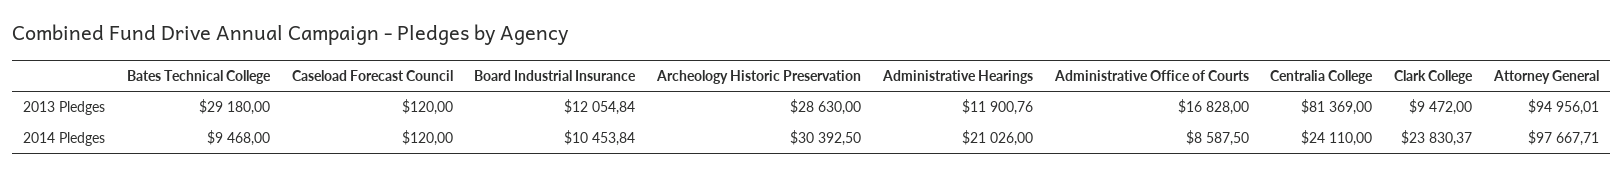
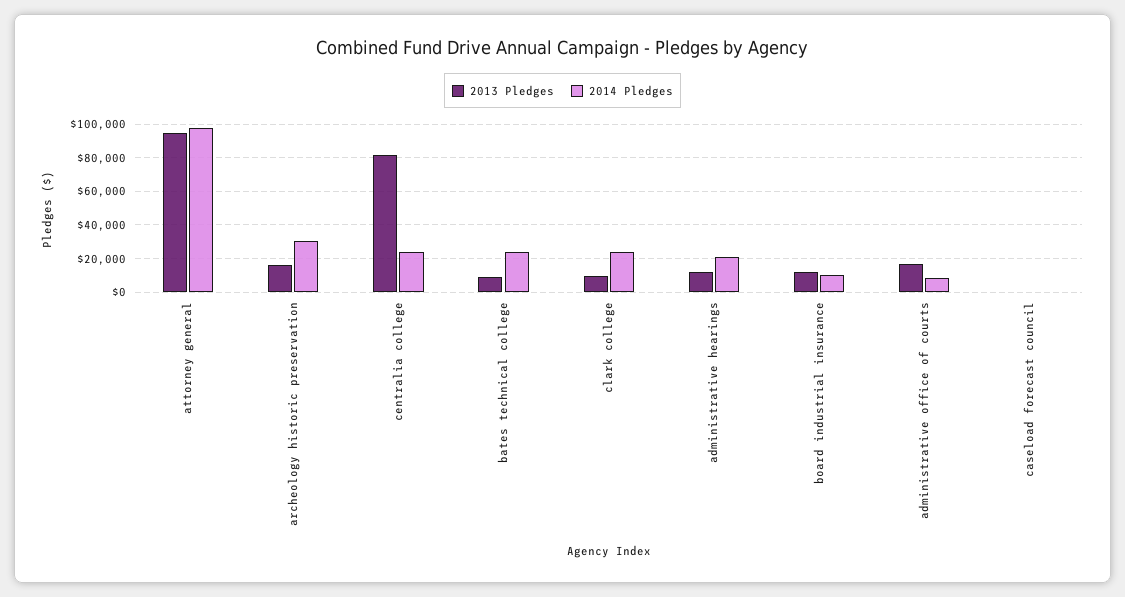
2013 Pledges, Bates Technical College: 29180 -> 10000
2013 Pledges, Archeology Historic Preservation: 28630 -> 15000
2014 Pledges, Bates Technical College: 9468 -> 25000

